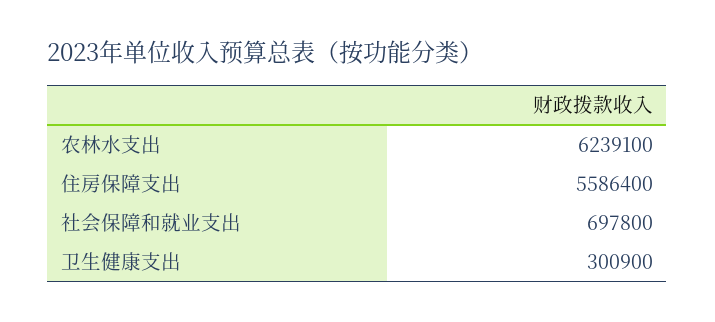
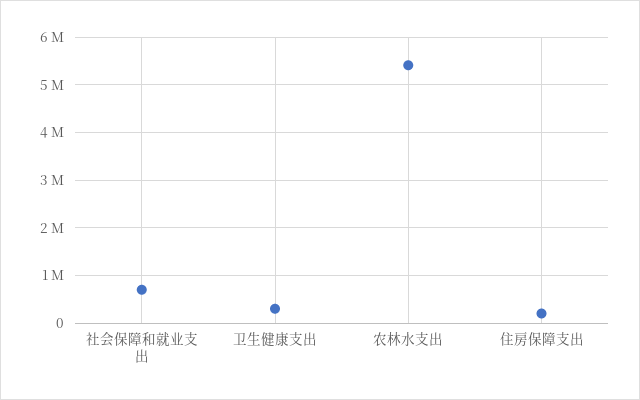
农林水支出: 6239100 -> 5400000
住房保障支出: 5586400 -> 200000

